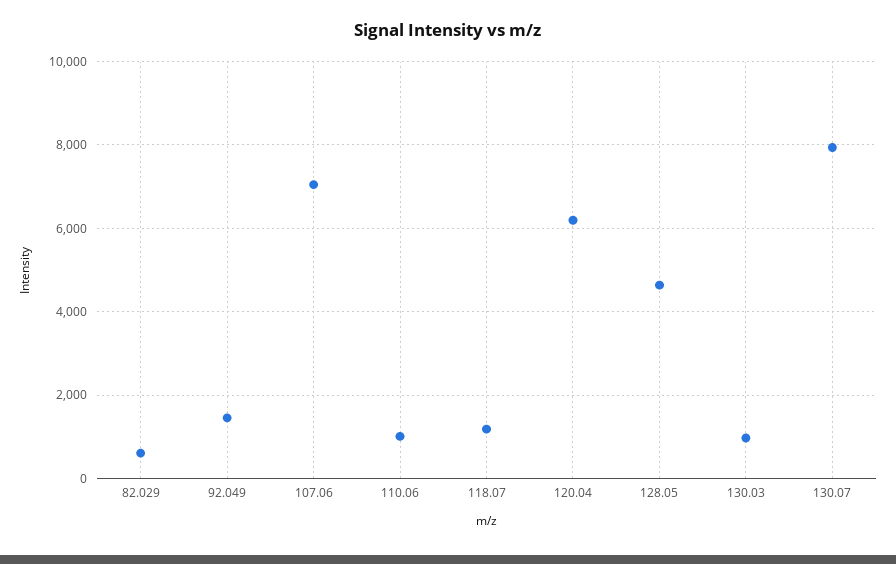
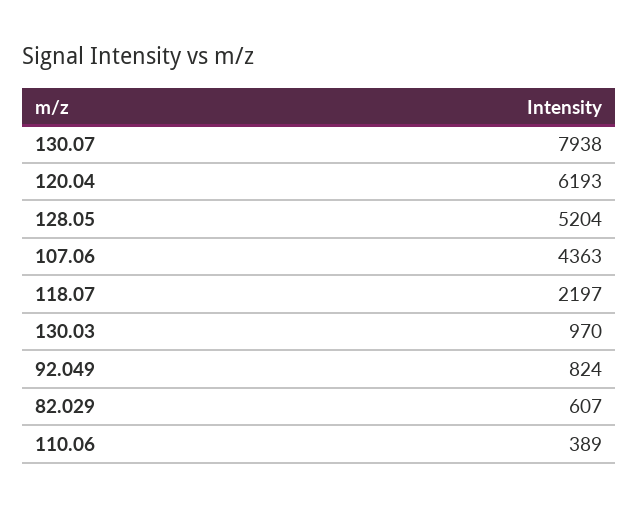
92.049: 1400 -> 824
107.06: 7000 -> 4363
110.06: 1000 -> 389
118.07: 1200 -> 2197
128.05: 4600 -> 5204

